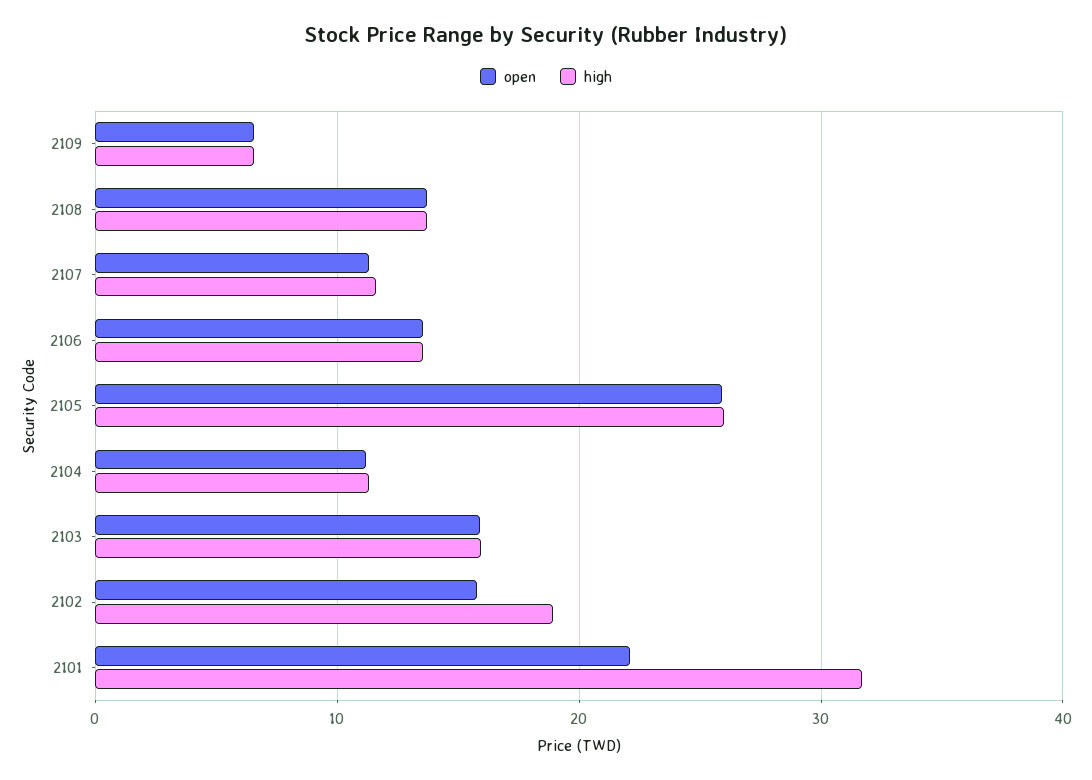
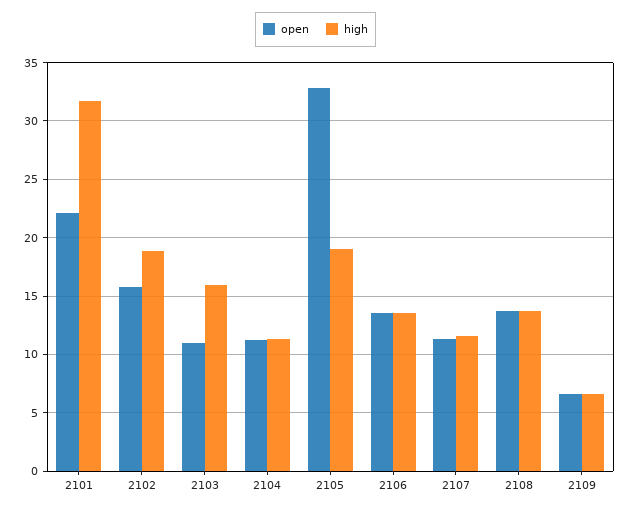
open, 2105: 26 -> 33
high, 2105: 26 -> 19
open, 2103: 16 -> 11

